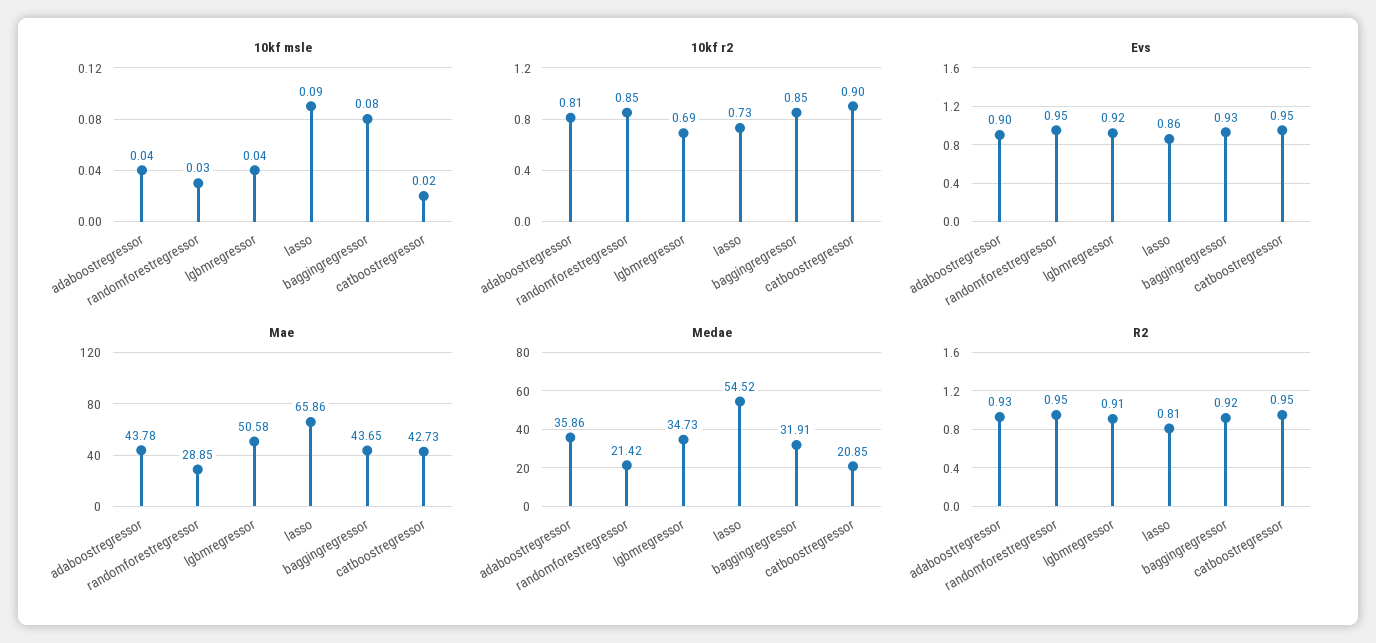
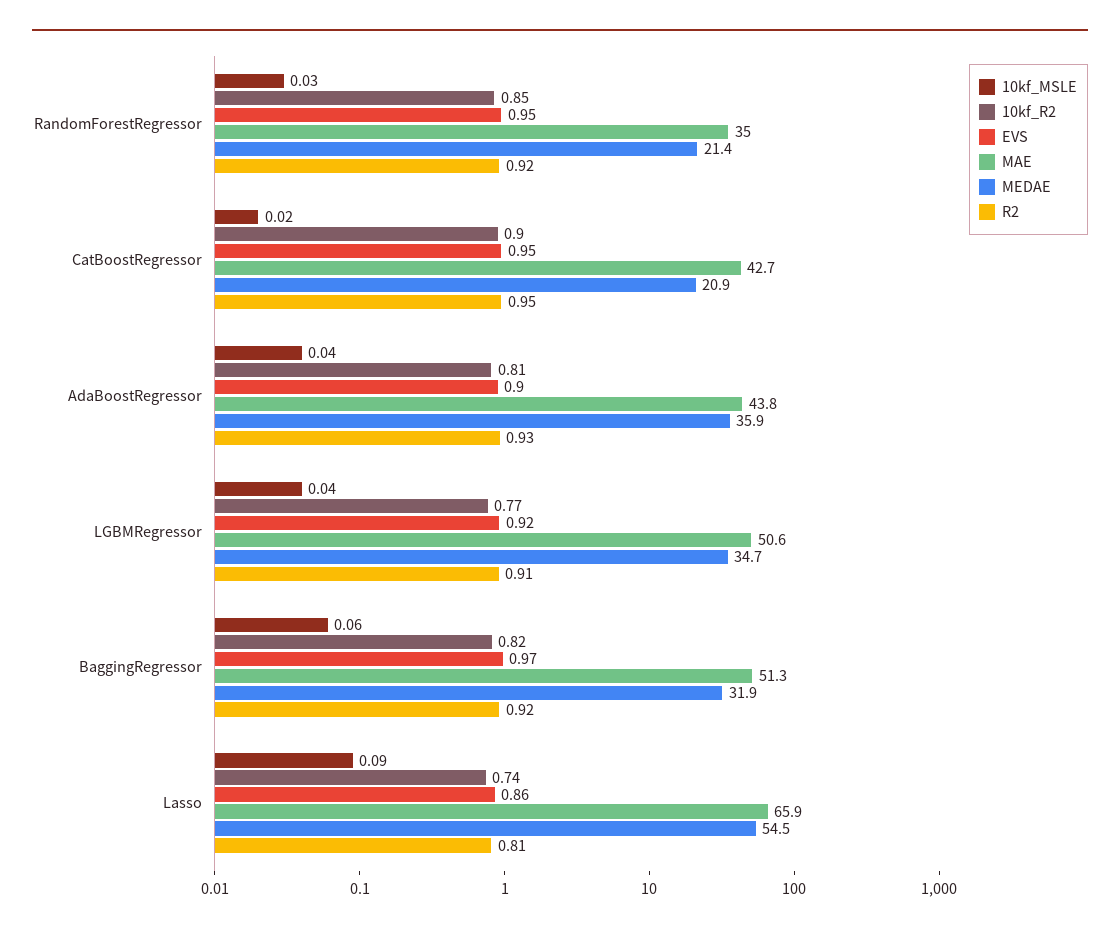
10kf msle, baggingregressor: 0.08 -> 0.06
10kf r2, lgbmregressor: 0.69 -> 0.77
10kf r2, lasso: 0.73 -> 0.74
10kf r2, baggingregressor: 0.85 -> 0.82
Evs, baggingregressor: 0.93 -> 0.97
Mae, randomforestregressor: 28.85 -> 35
Mae, baggingregressor: 43.65 -> 51.3
R2, randomforestregressor: 0.95 -> 0.92

